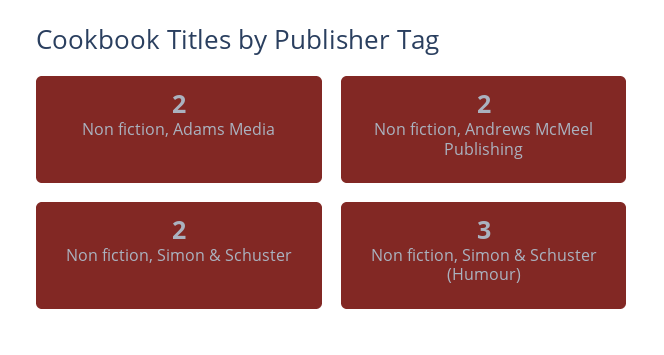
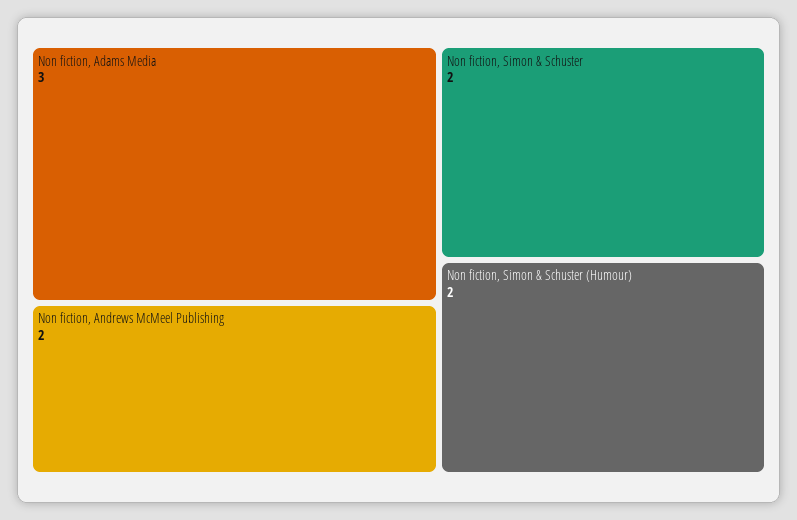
Non fiction, Adams Media: 2 -> 3
Non fiction, Simon & Schuster (Humour): 3 -> 2

